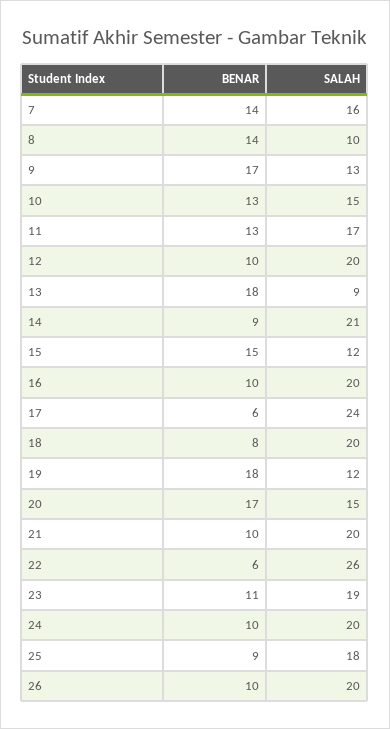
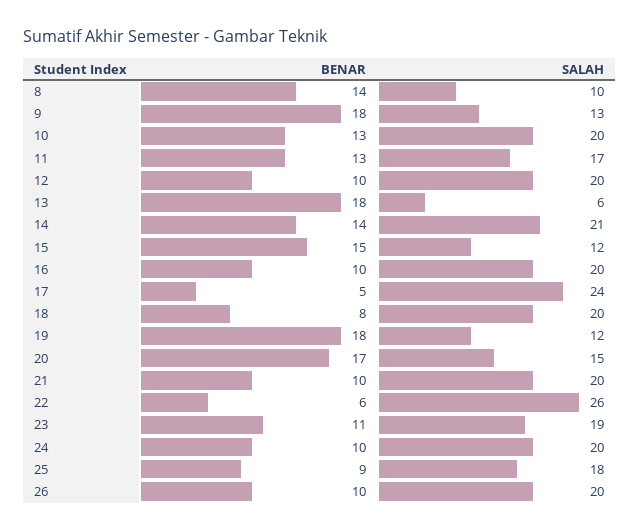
BENAR, 7: 14 -> none
SALAH, 7: 16 -> none
BENAR, 9: 17 -> 18
SALAH, 10: 15 -> 20
SALAH, 13: 9 -> 6
BENAR, 14: 9 -> 14
BENAR, 17: 6 -> 5

